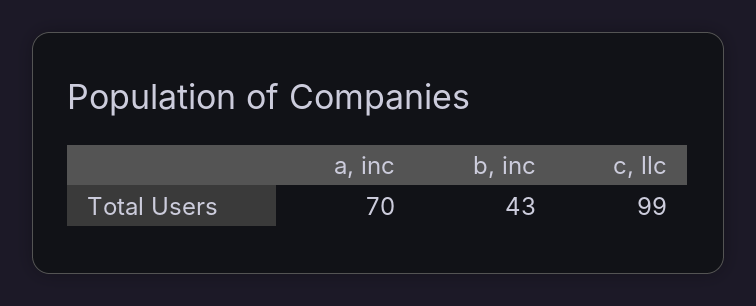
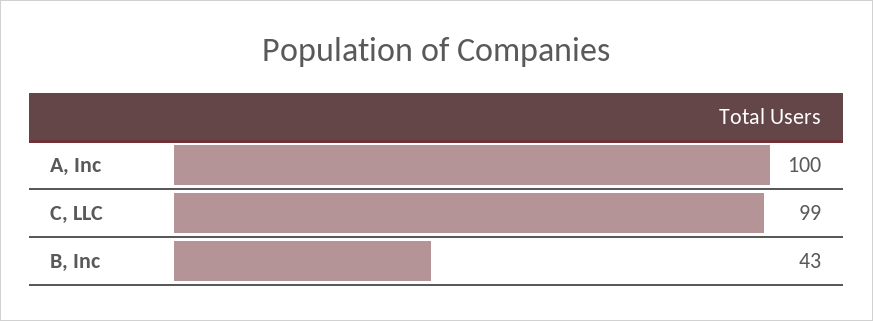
a, inc: 70 -> 100

